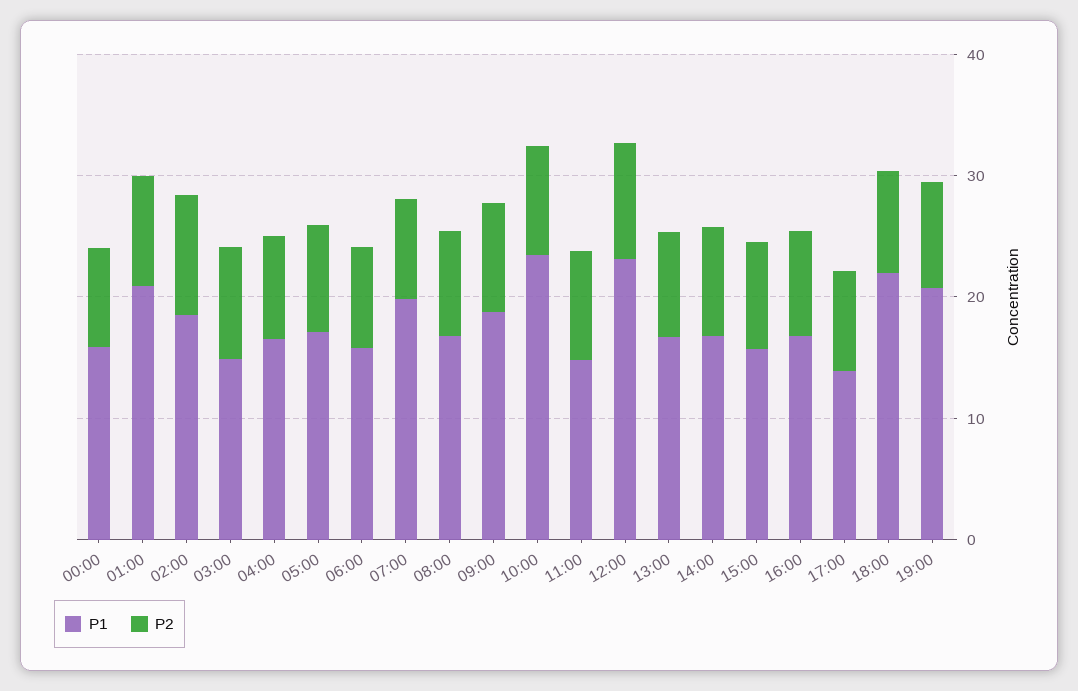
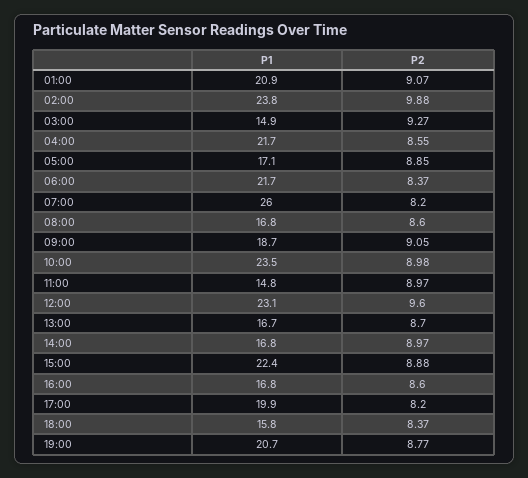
P1, 00:00: 16 -> none
P2, 00:00: 8 -> none
P1, 02:00: 18 -> 23.8
P1, 04:00: 16 -> 21.7
P1, 06:00: 16 -> 21.7
P1, 07:00: 20 -> 26
P1, 15:00: 16 -> 22.4
P1, 17:00: 14 -> 19.9
P1, 18:00: 22 -> 15.8

